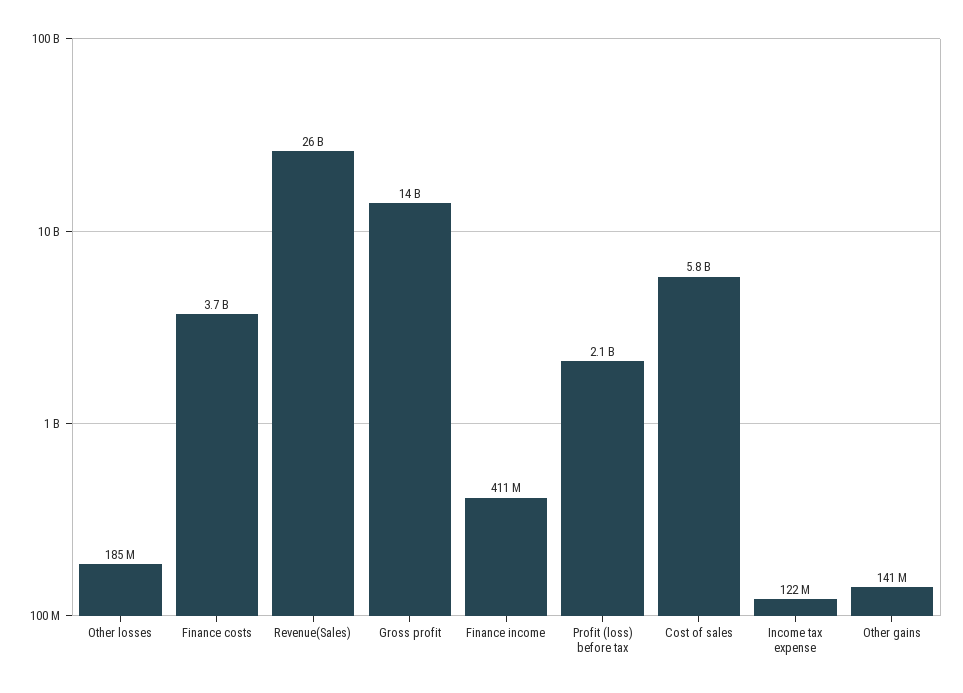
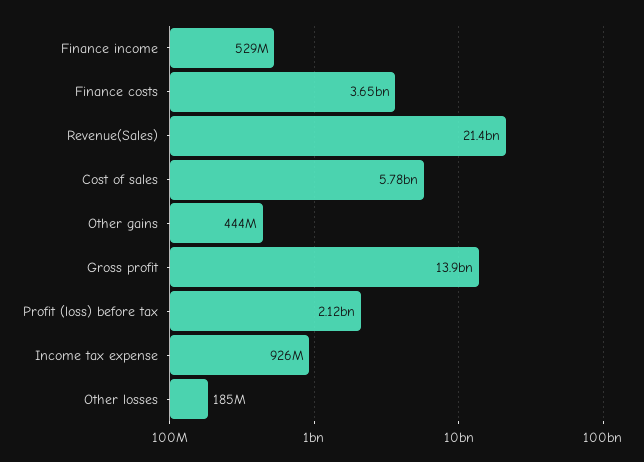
Revenue(Sales): 26000000000 -> 21400000000
Finance income: 411000000 -> 529000000
Income tax expense: 122000000 -> 926000000
Other gains: 141000000 -> 444000000

